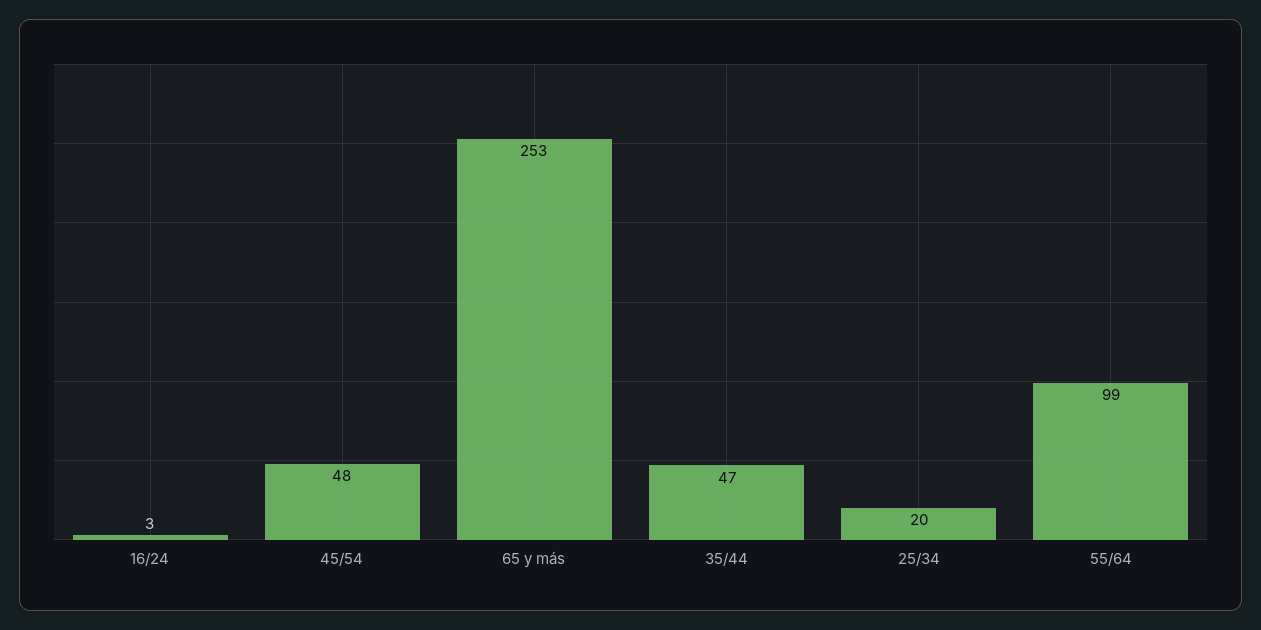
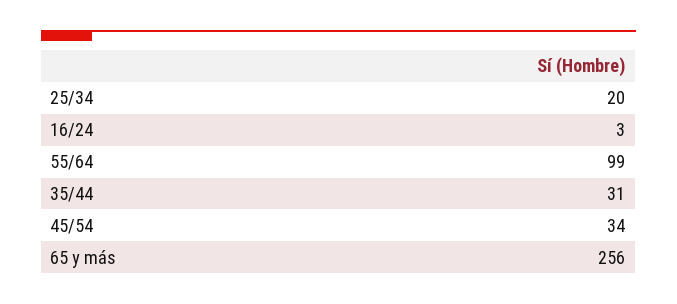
45/54: 48 -> 34
65 y más: 253 -> 256
35/44: 47 -> 31

